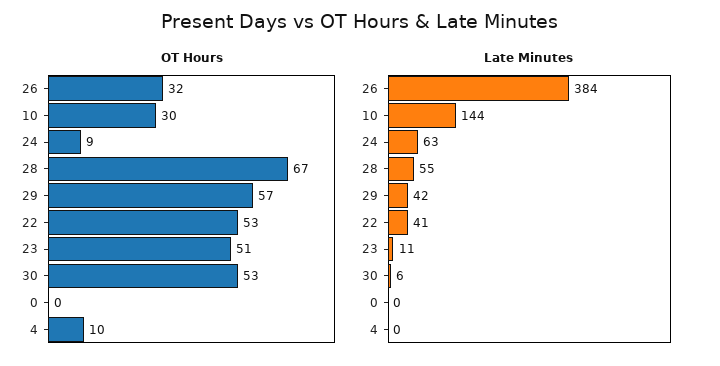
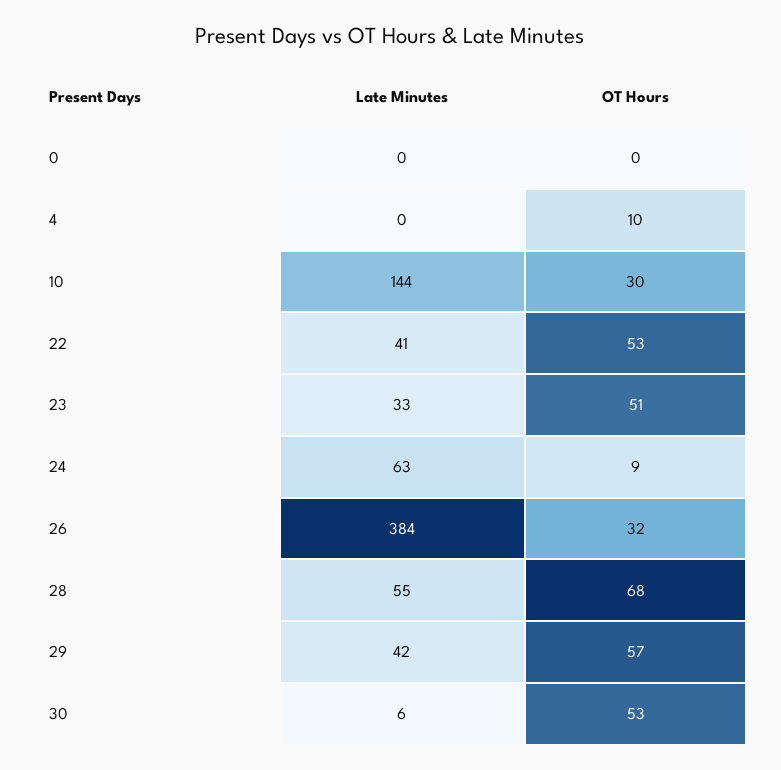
OT Hours, 28: 67 -> 68
Late Minutes, 23: 11 -> 33

